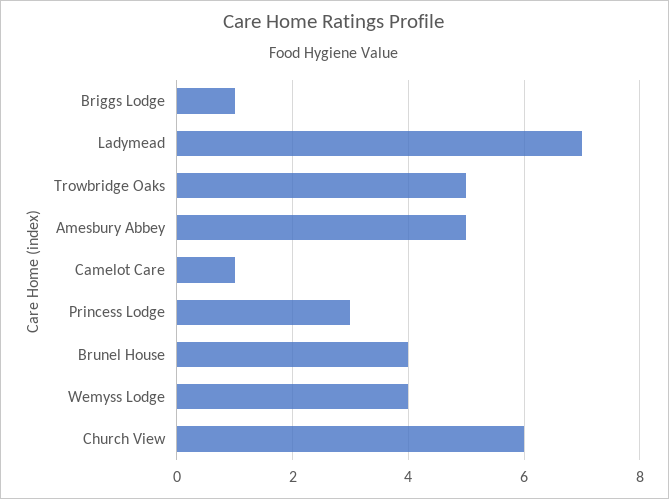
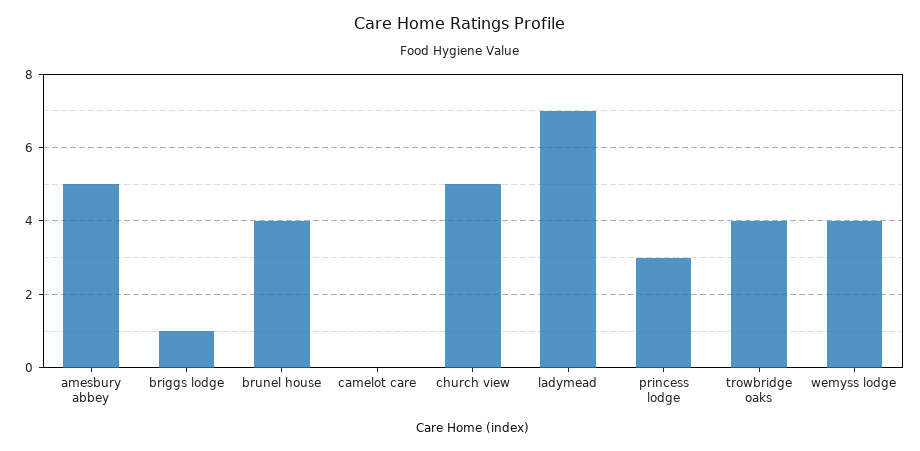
Trowbridge Oaks: 5 -> 4
Camelot Care: 1 -> 0
Church View: 6 -> 5

